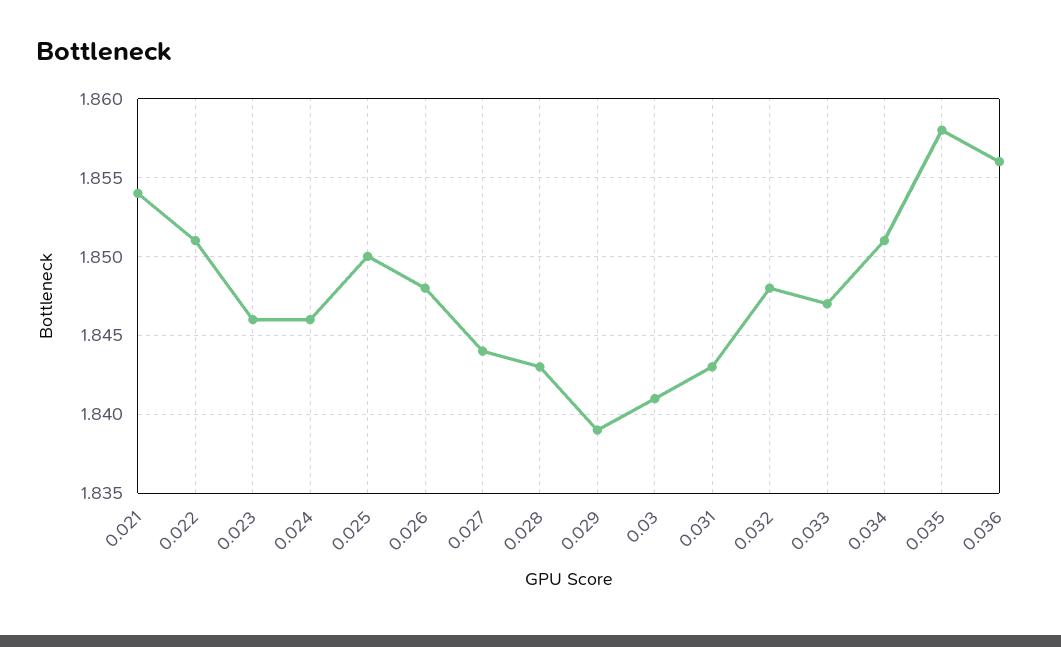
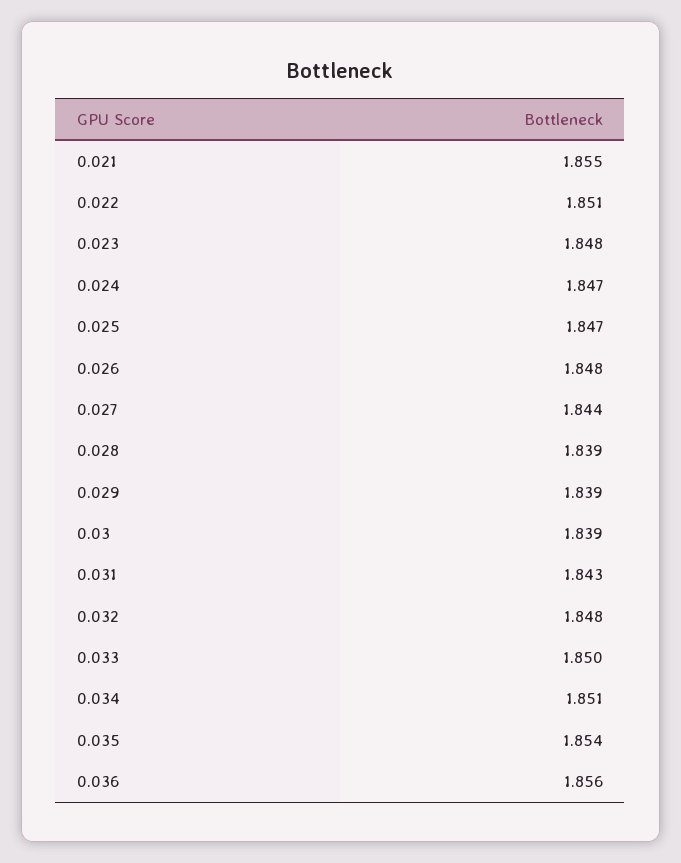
0.021: 1.854 -> 1.855
0.023: 1.846 -> 1.848
0.024: 1.846 -> 1.847
0.025: 1.85 -> 1.847
0.028: 1.843 -> 1.839
0.03: 1.841 -> 1.839
0.033: 1.847 -> 1.85
0.035: 1.858 -> 1.854

